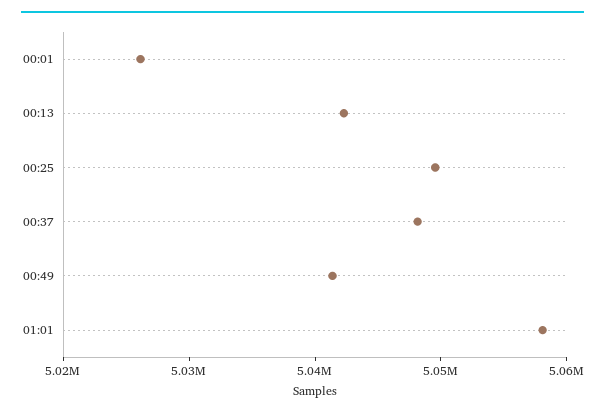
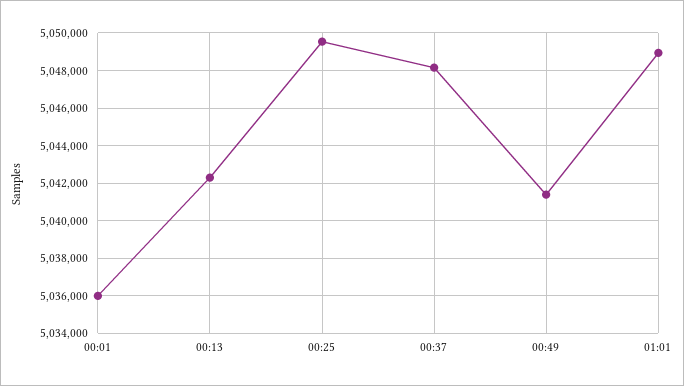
00:01: 5026000 -> 5036000
01:01: 5058000 -> 5049000

